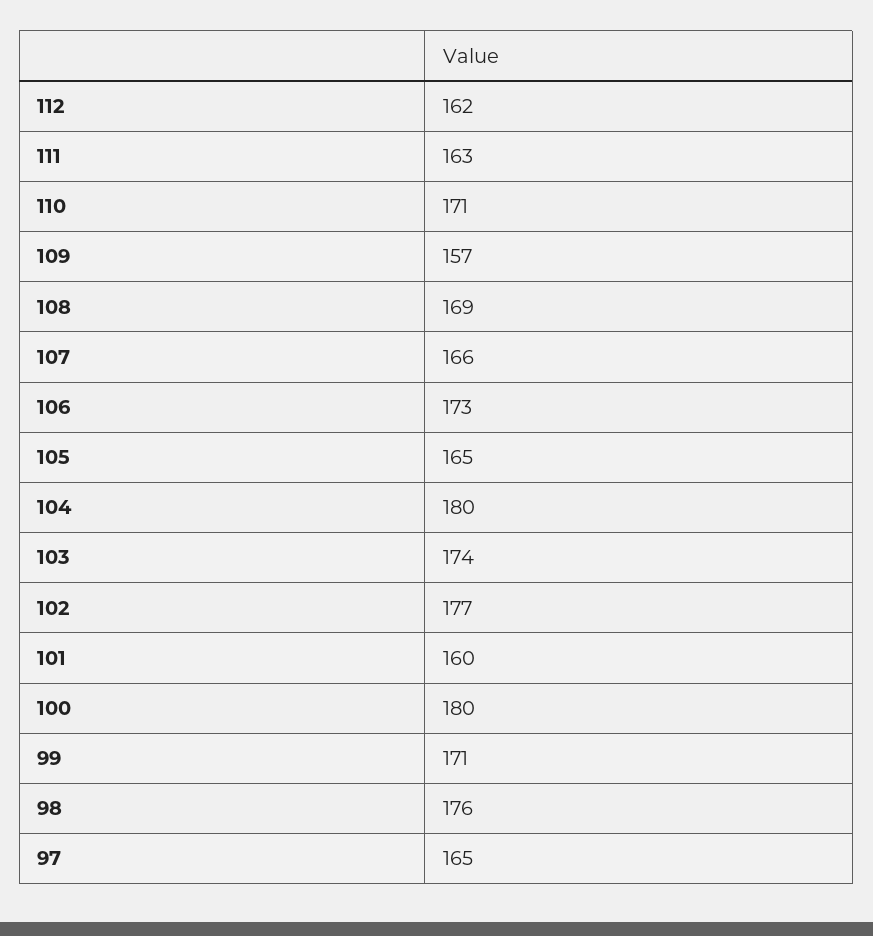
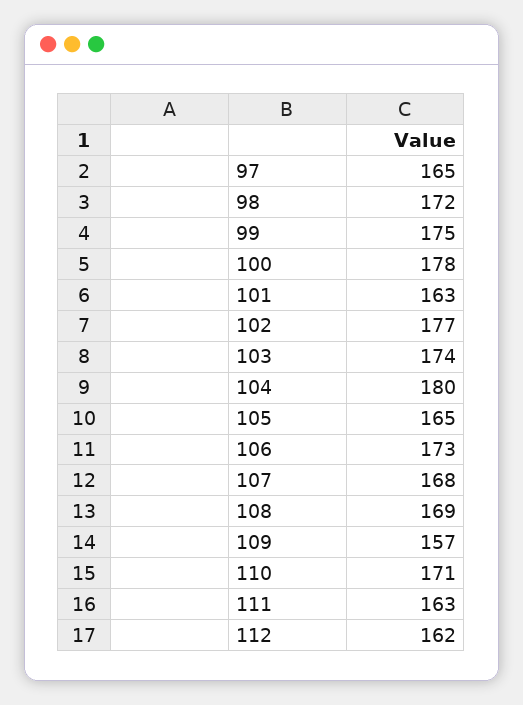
107: 166 -> 168
101: 160 -> 163
100: 180 -> 178
99: 171 -> 175
98: 176 -> 172

